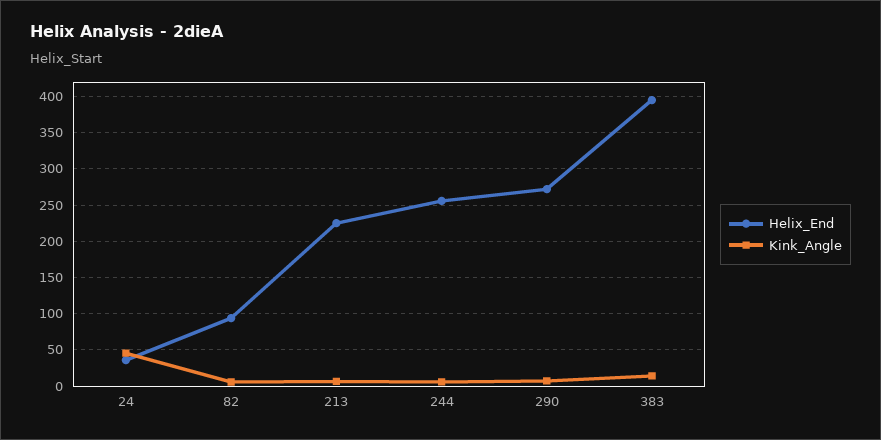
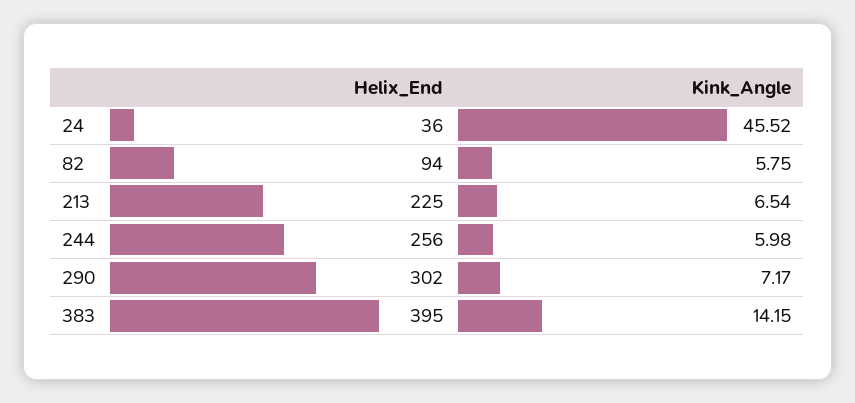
Helix_End, 290: 270 -> 302

